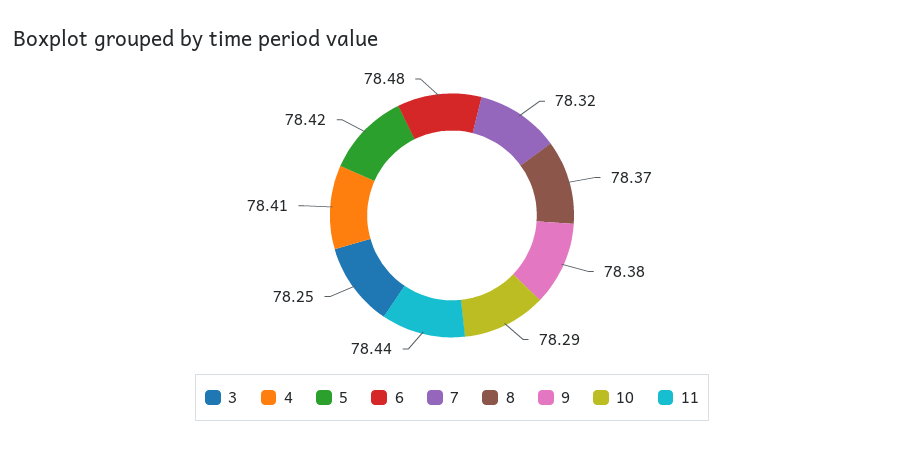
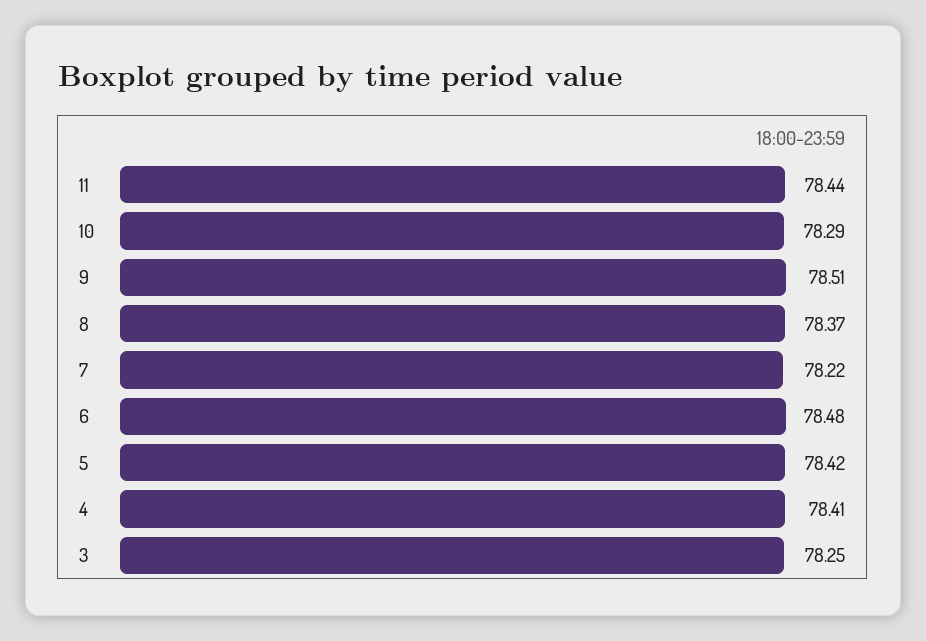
7: 78.32 -> 78.22
9: 78.38 -> 78.51

